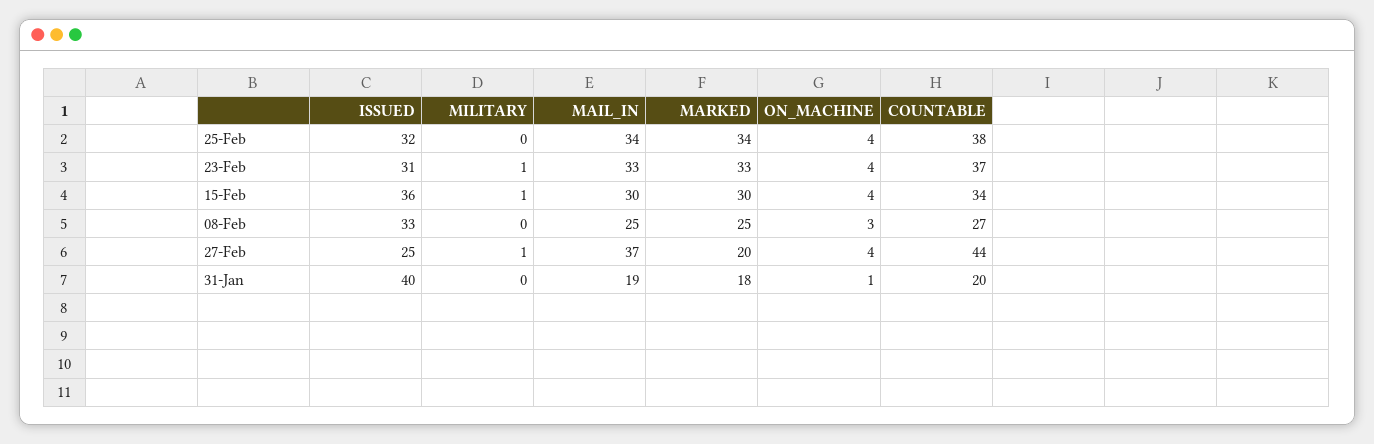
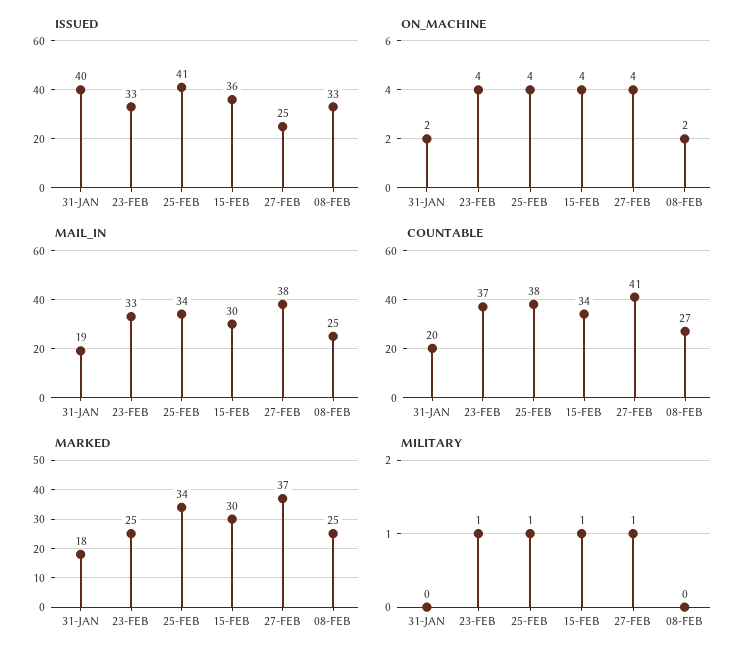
ISSUED, 25-Feb: 32 -> 41
MILITARY, 25-Feb: 0 -> 1
ISSUED, 23-Feb: 31 -> 33
MARKED, 23-Feb: 33 -> 25
ON_MACHINE, 08-Feb: 3 -> 2
MAIL_IN, 27-Feb: 37 -> 38
MARKED, 27-Feb: 20 -> 37
COUNTABLE, 27-Feb: 44 -> 41
ON_MACHINE, 31-Jan: 1 -> 2

